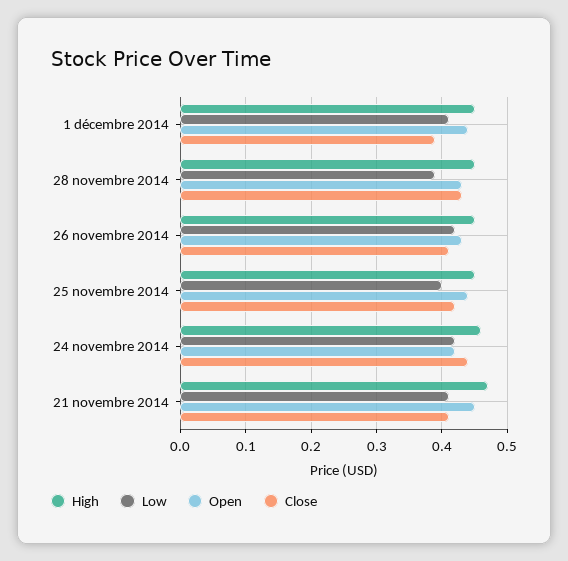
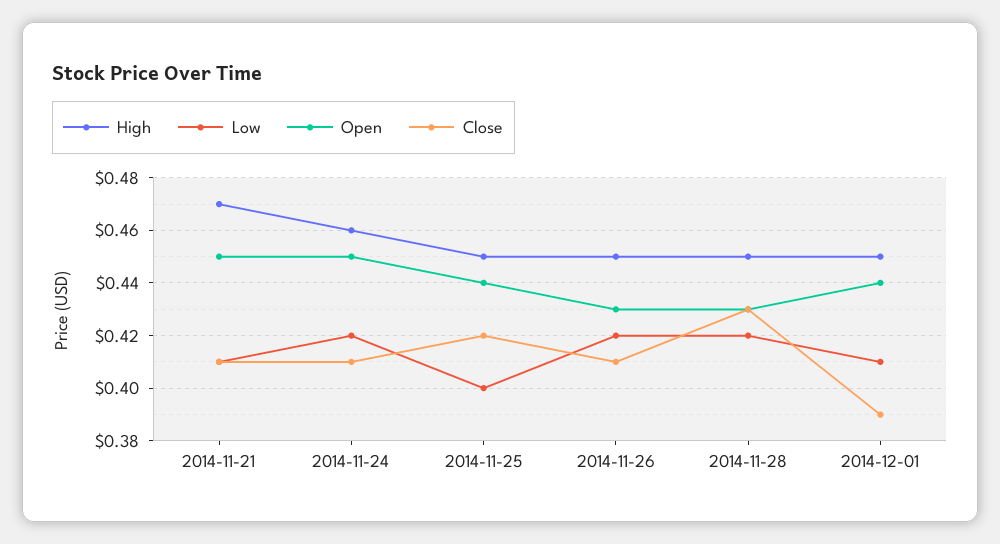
Low, 28 novembre 2014: 0.39 -> 0.42
Open, 24 novembre 2014: 0.42 -> 0.45
Close, 24 novembre 2014: 0.44 -> 0.41

